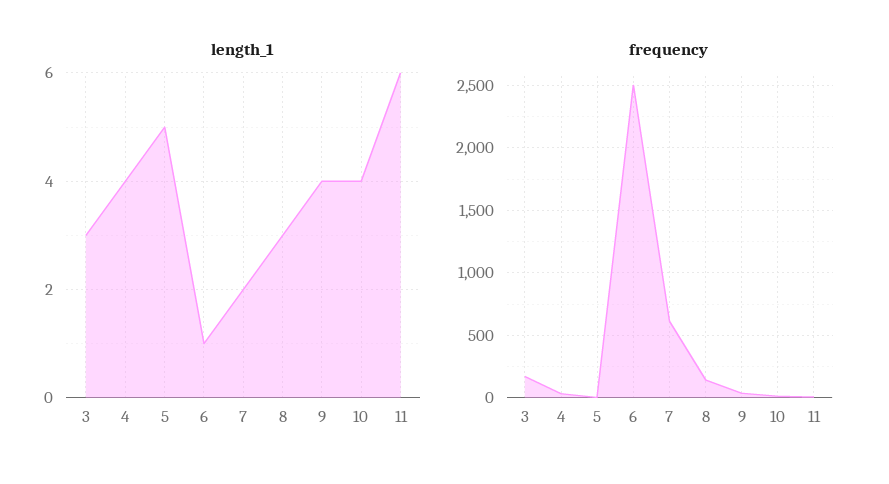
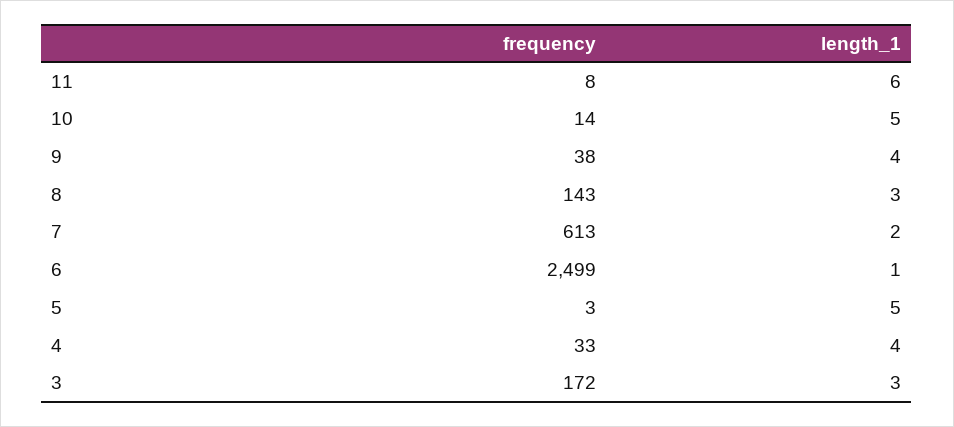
length_1, 10: 4 -> 5

